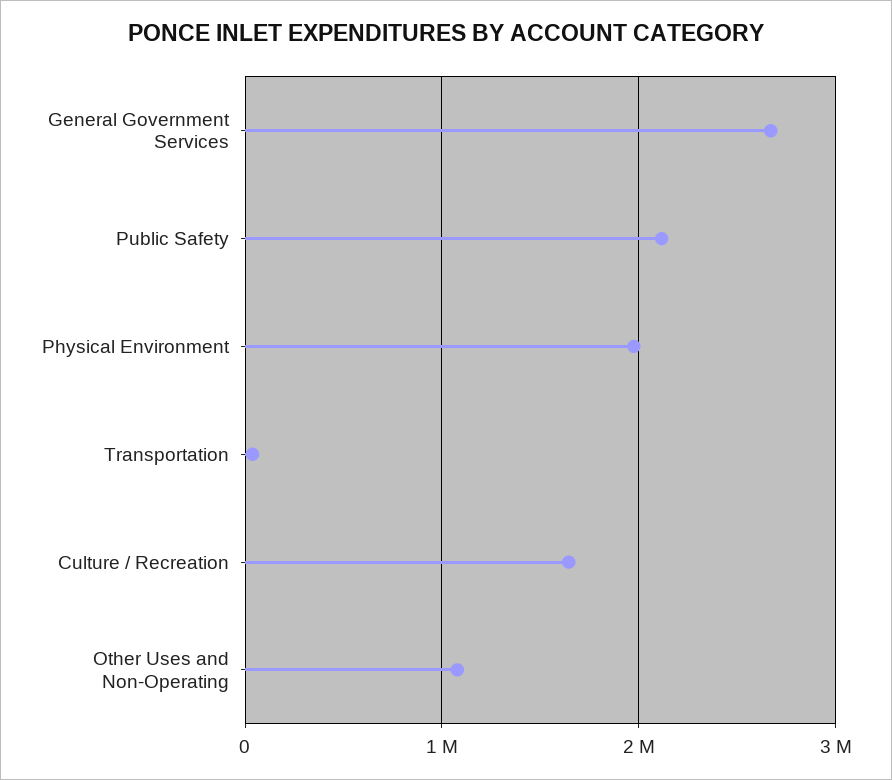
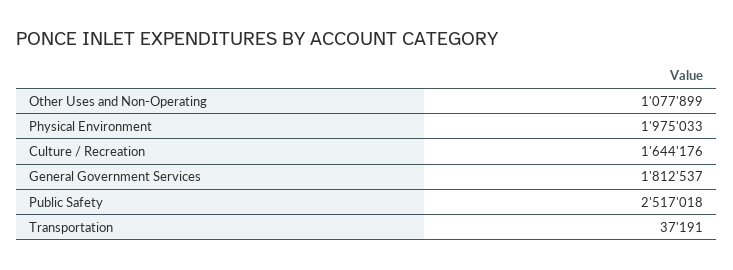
General Government Services: 2700000 -> 1812537
Public Safety: 2100000 -> 2517018

